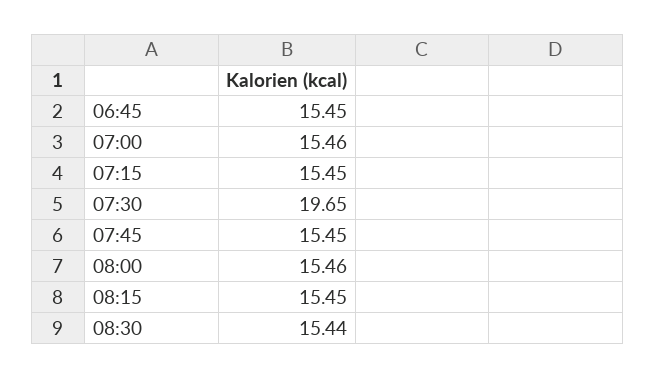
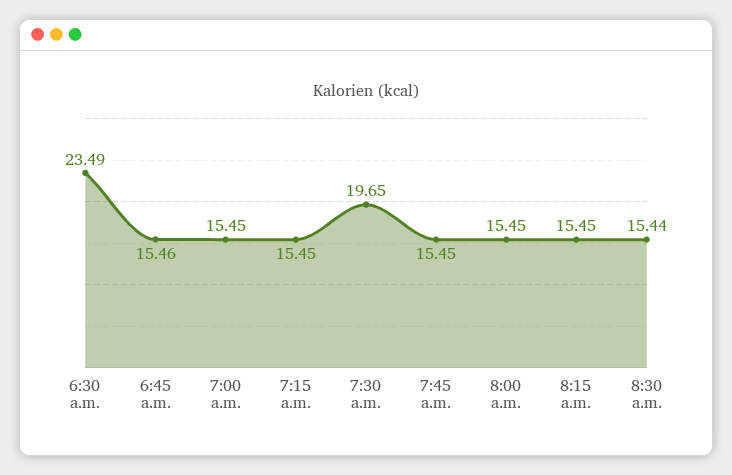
06:45: 15.45 -> 15.46
07:00: 15.46 -> 15.45
08:00: 15.46 -> 15.45
6:30 a.m.: none -> 23.49

